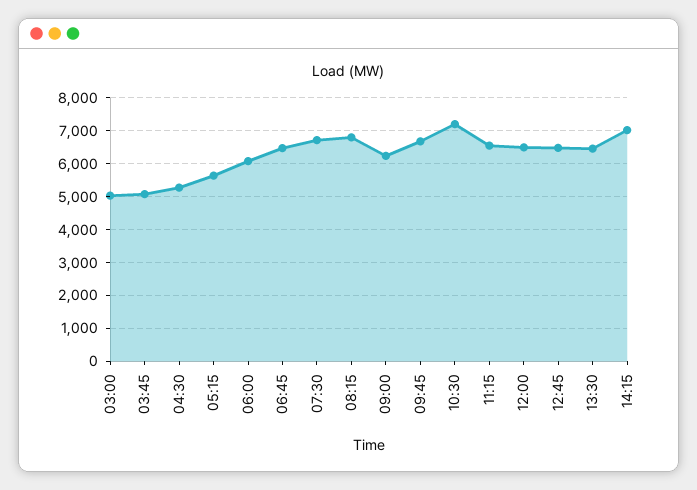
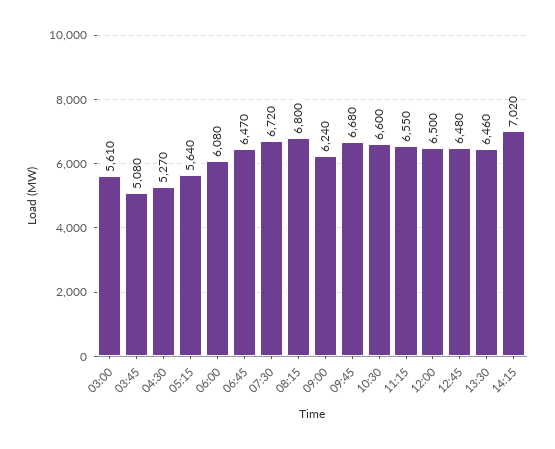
03:00: 5000 -> 5610
10:30: 7200 -> 6600

